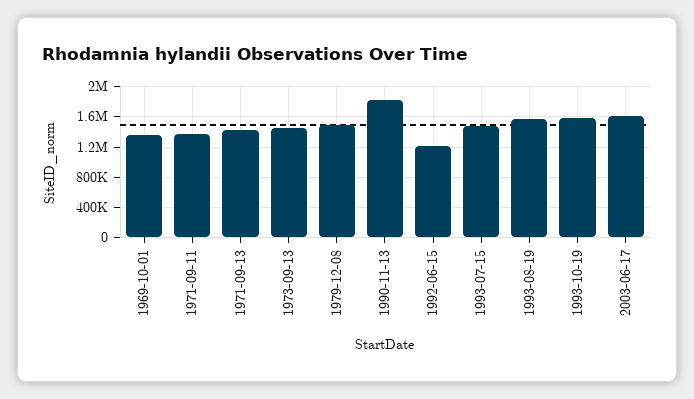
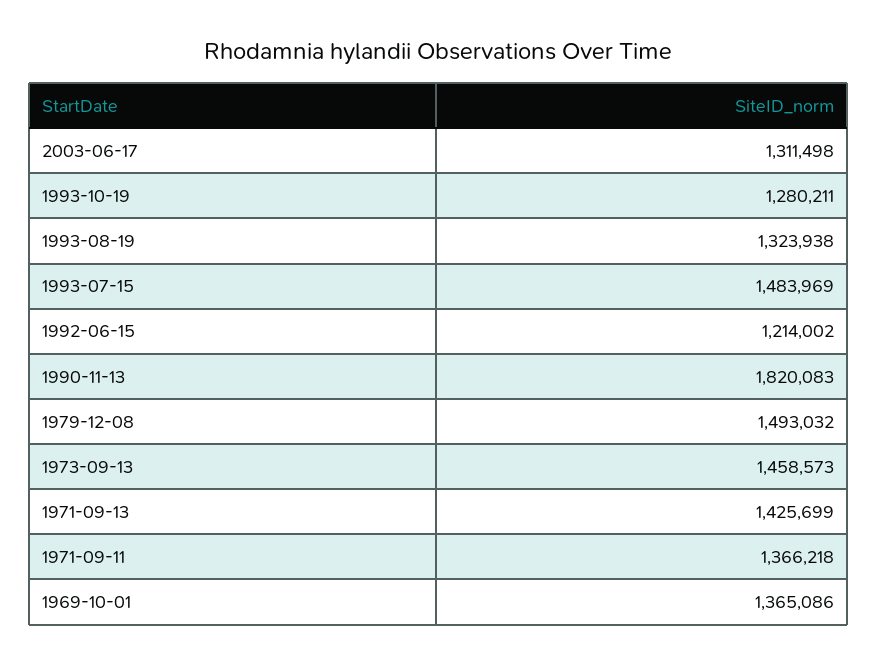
1993-08-19: 1600000 -> 1323938
1993-10-19: 1600000 -> 1280211
2003-06-17: 1600000 -> 1311498

